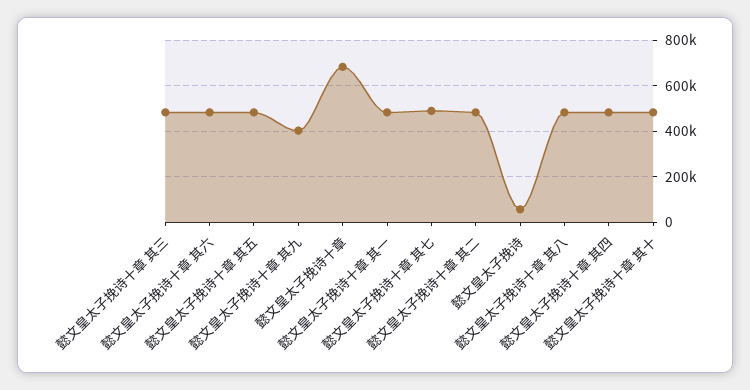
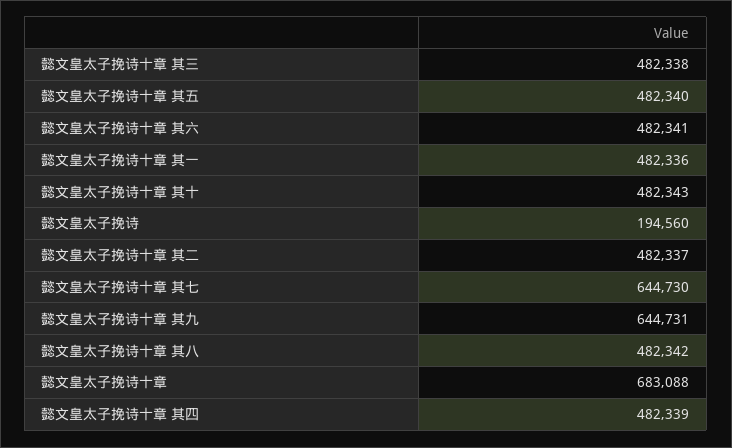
懿文皇太子挽诗十章 其九: 400000 -> 644731
懿文皇太子挽诗十章 其七: 500000 -> 644730
懿文皇太子挽诗: 50000 -> 194560

